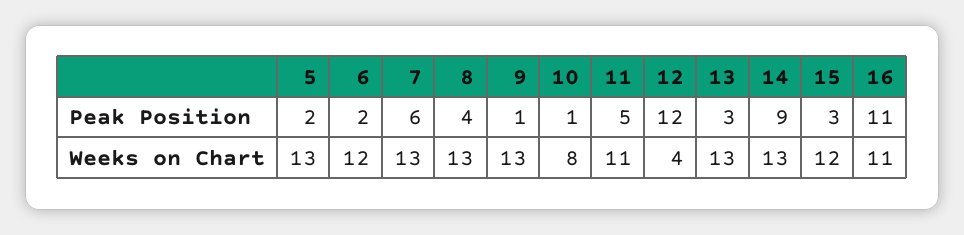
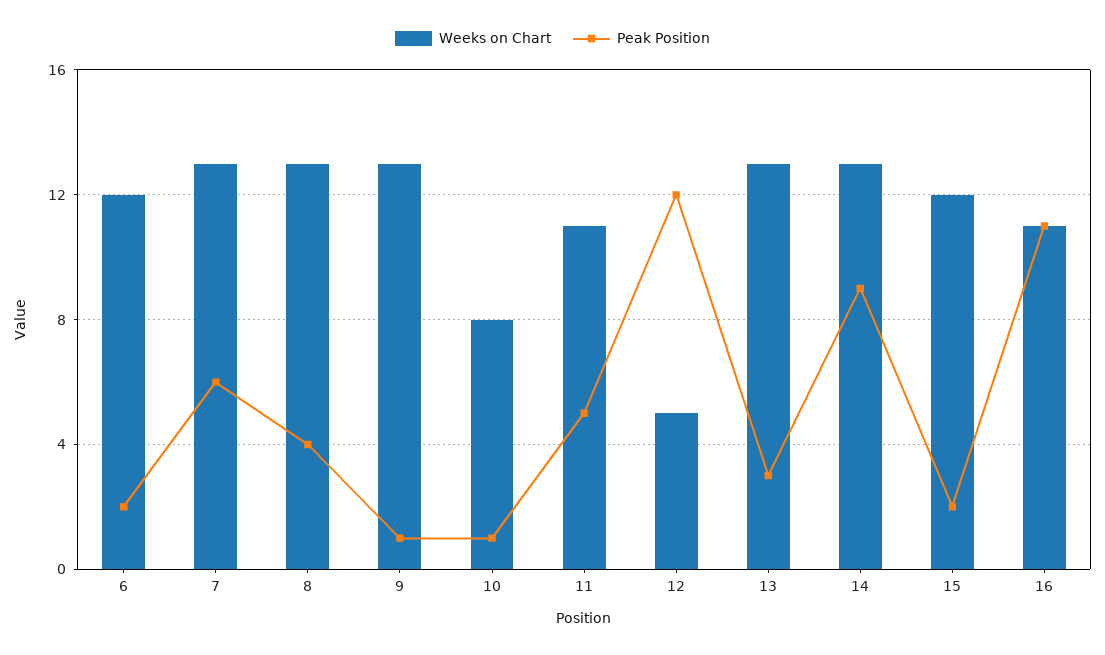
Peak Position, 5: 2 -> none
Peak Position, 15: 3 -> 2
Weeks on Chart, 5: 13 -> none
Weeks on Chart, 12: 4 -> 5

